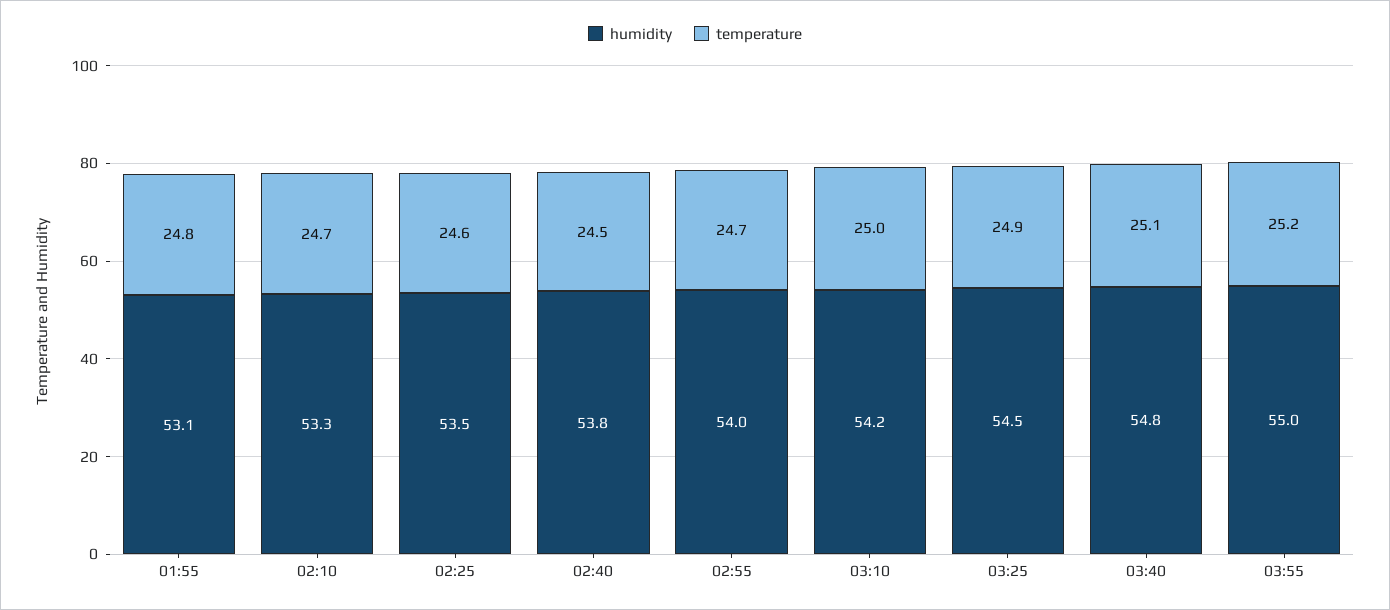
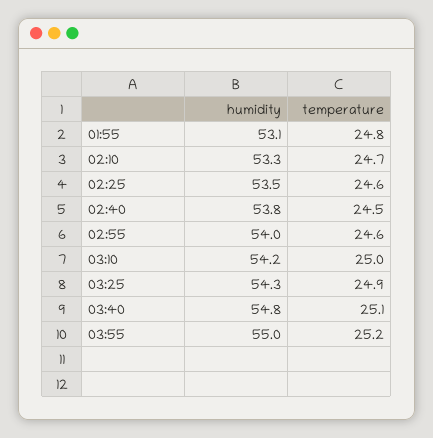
temperature, 02:55: 24.7 -> 24.6
humidity, 03:25: 54.5 -> 54.3

